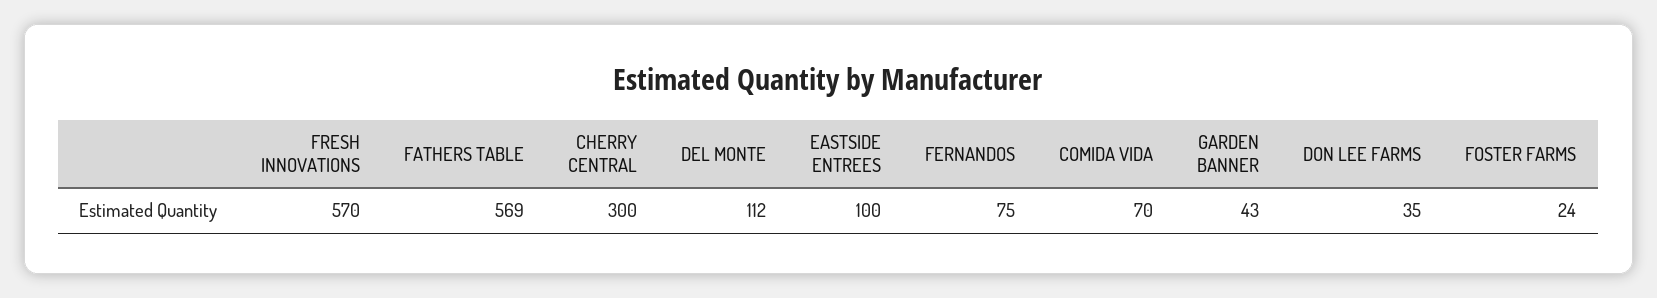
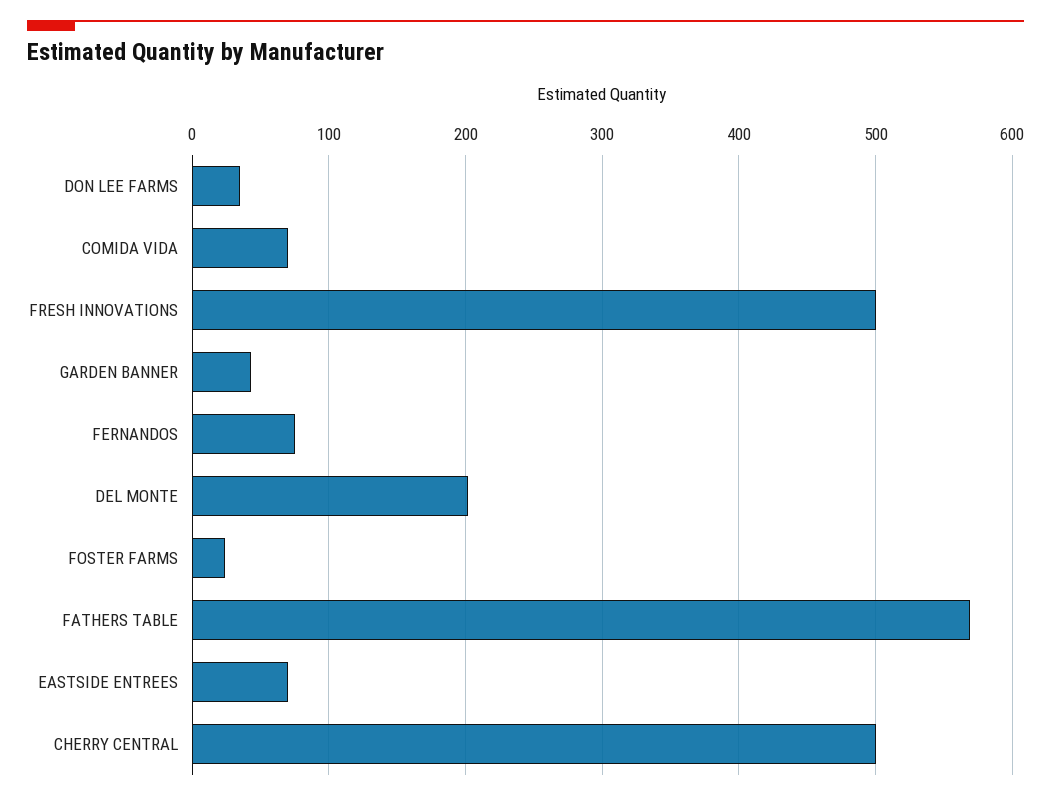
FRESH INNOVATIONS: 570 -> 500
CHERRY CENTRAL: 300 -> 500
DEL MONTE: 112 -> 200
EASTSIDE ENTREES: 100 -> 70

